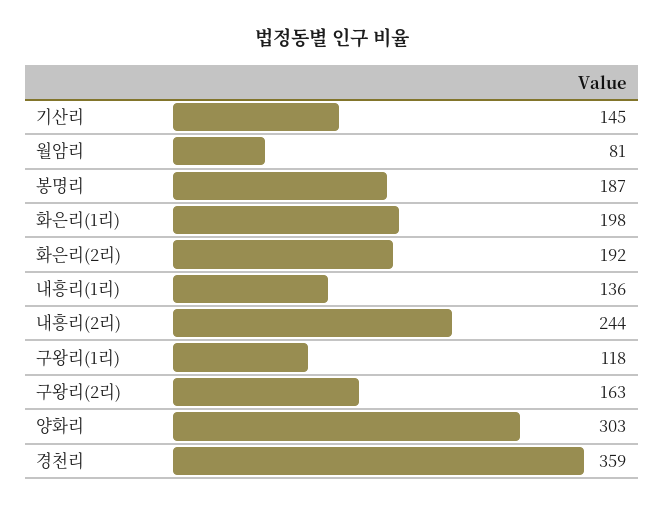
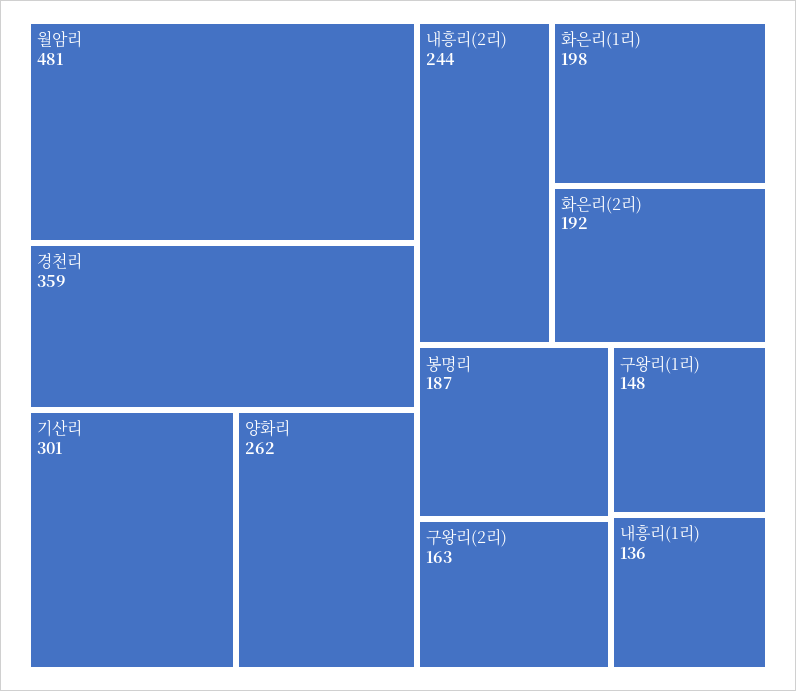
기산리: 145 -> 301
월암리: 81 -> 481
구왕리(1리): 118 -> 148
양화리: 303 -> 262

